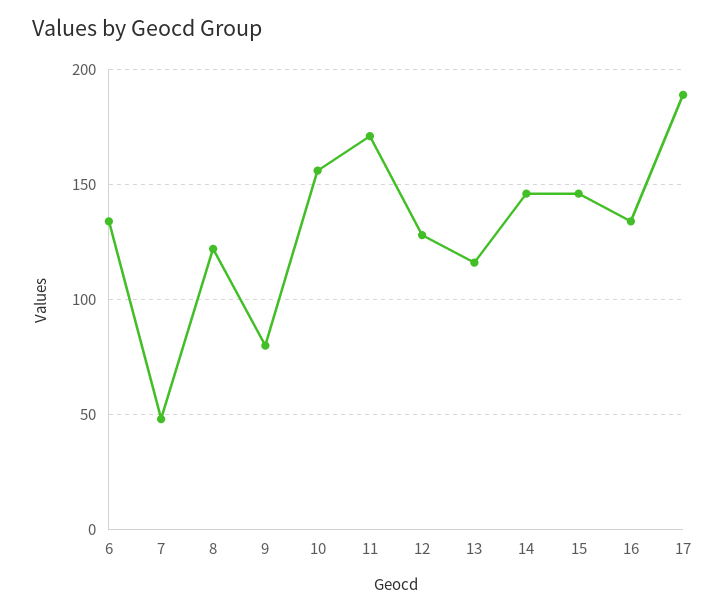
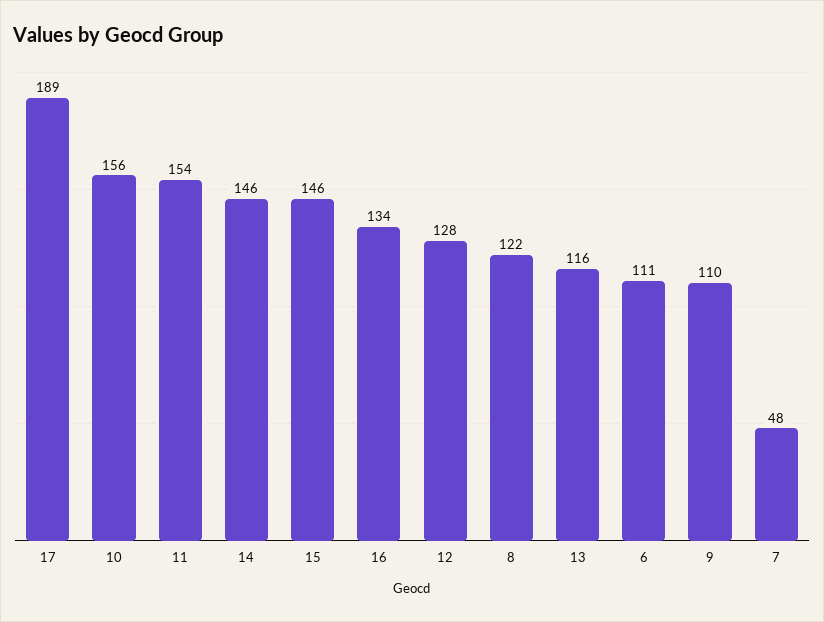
6: 135 -> 111
9: 80 -> 110
11: 170 -> 154

